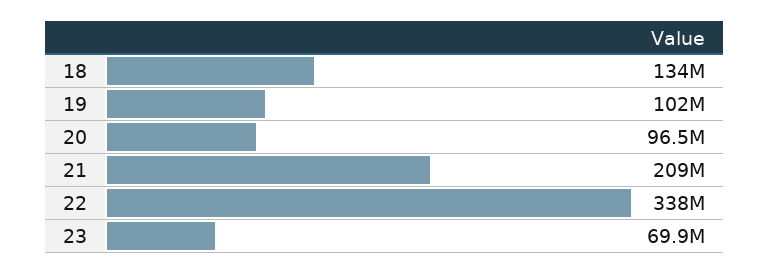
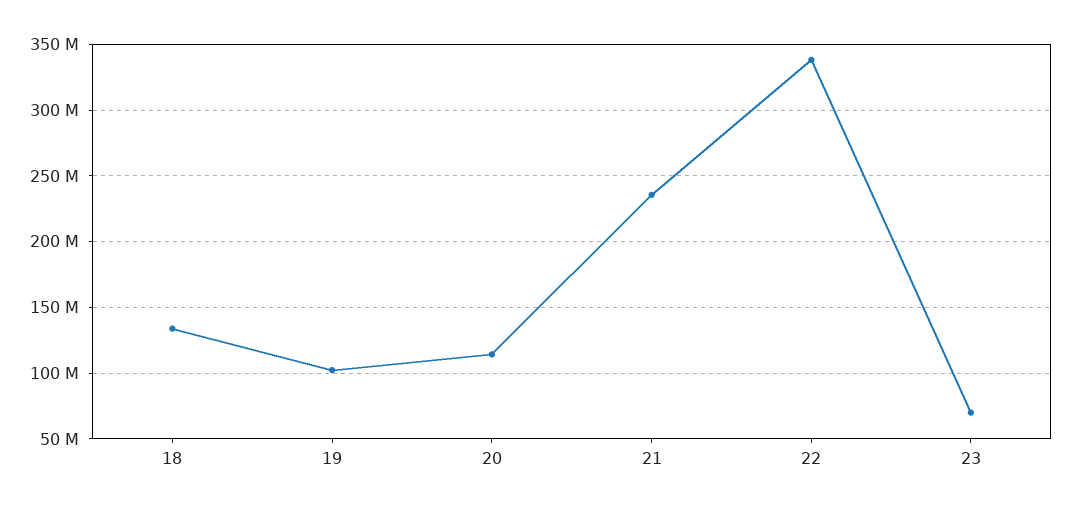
20: 96500000 -> 115000000
21: 209000000 -> 235000000

